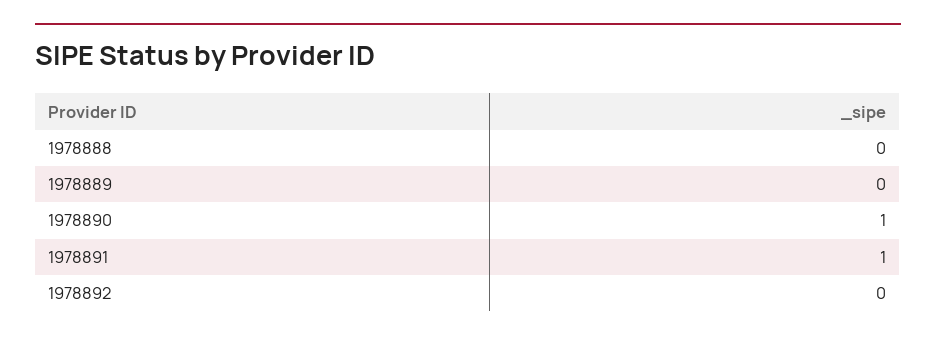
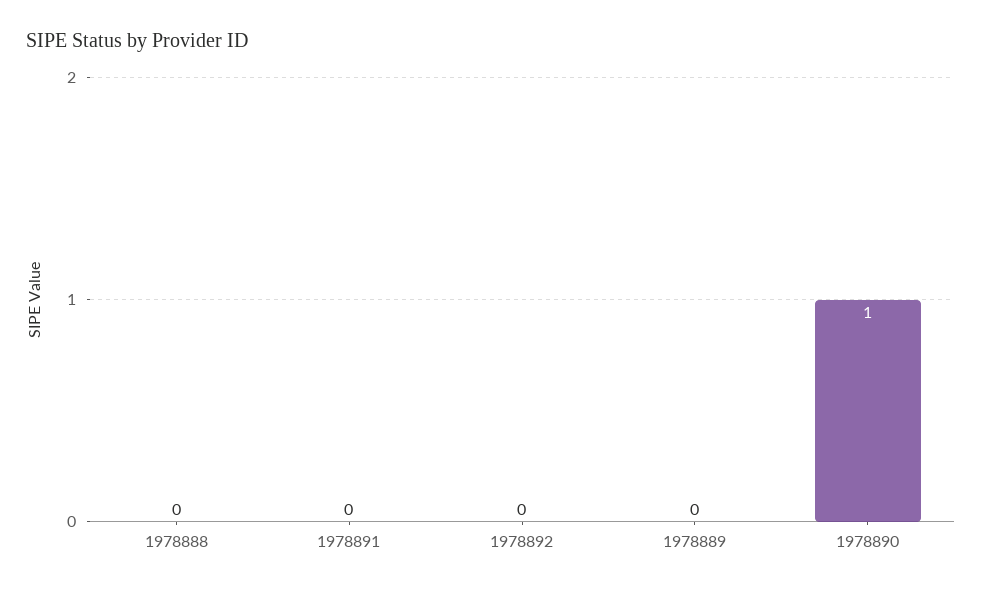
1978891: 1 -> 0

